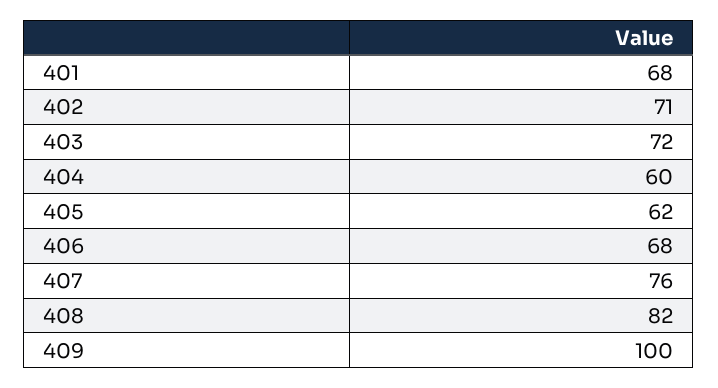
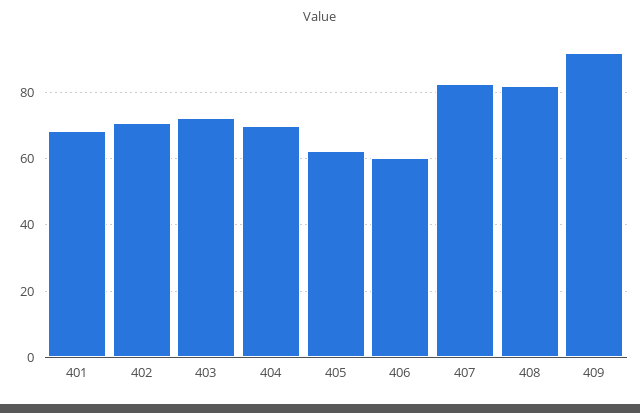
404: 60 -> 70
406: 68 -> 60
407: 76 -> 82
409: 100 -> 92

